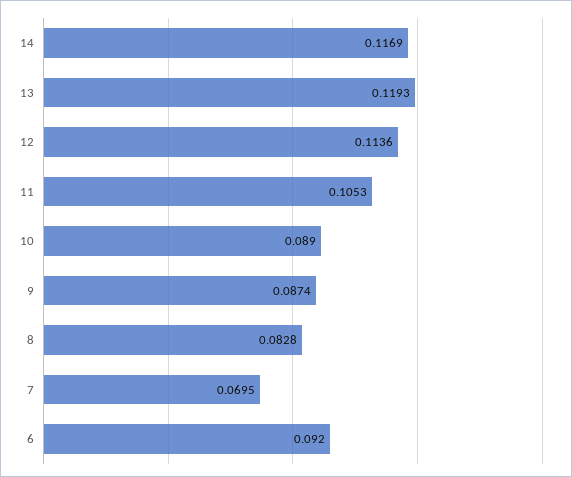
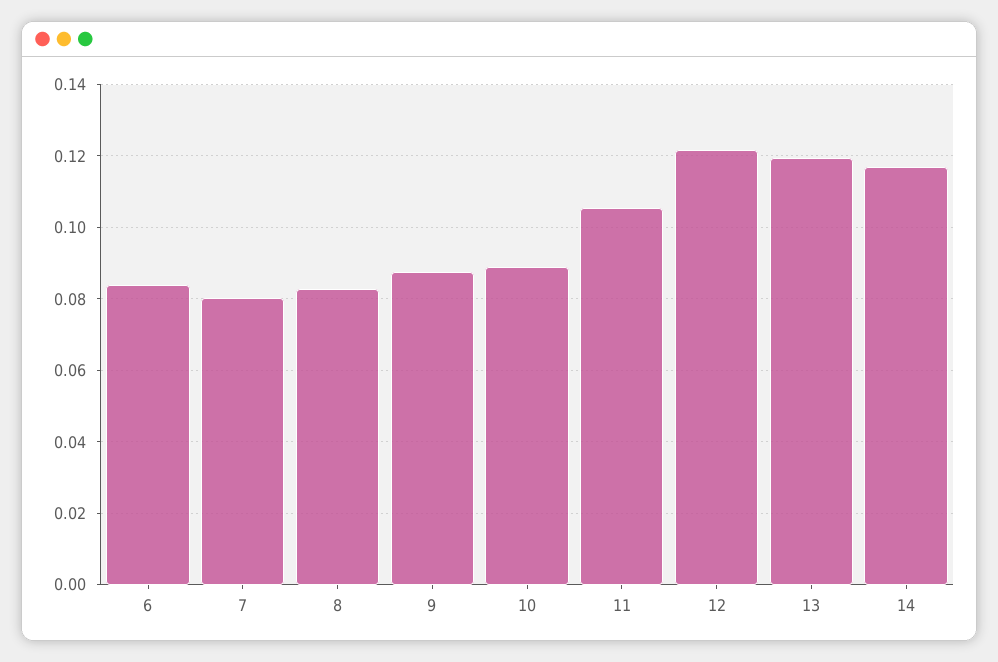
12: 0.1136 -> 0.122
7: 0.0695 -> 0.08
6: 0.092 -> 0.084

